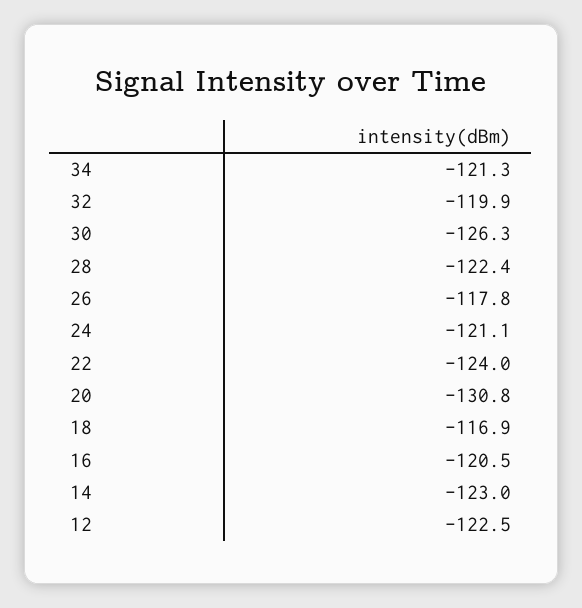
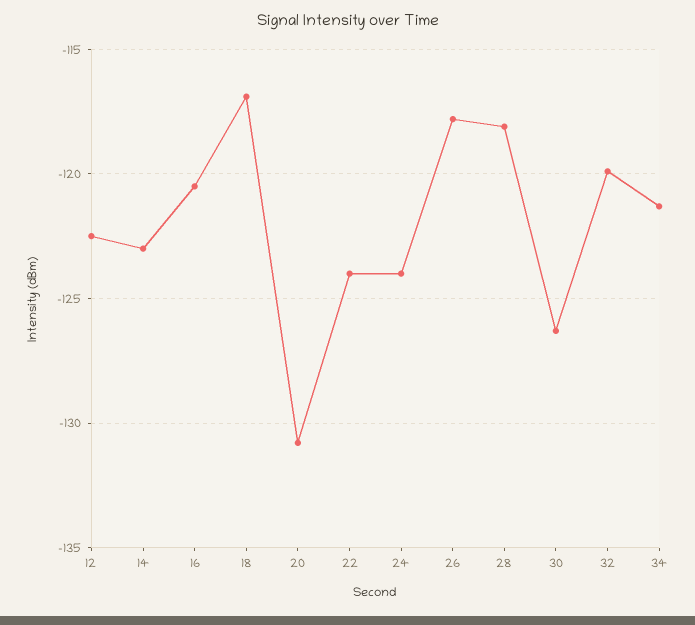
28: -122.4 -> -118
24: -121.1 -> -124

